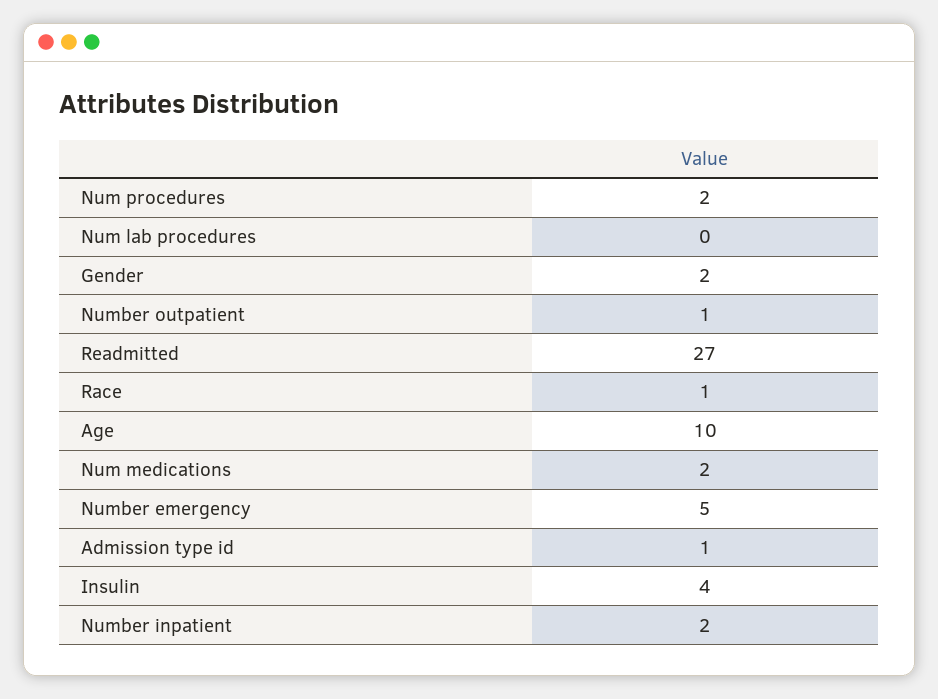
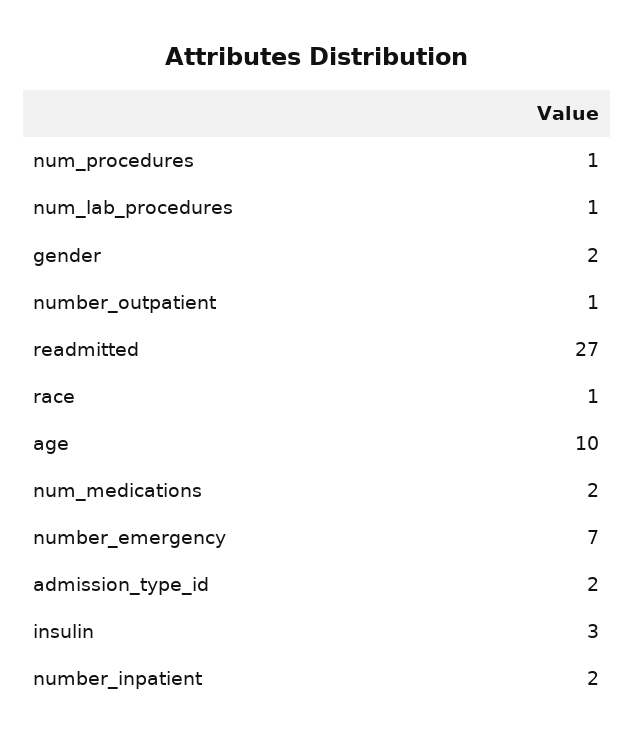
Num procedures: 2 -> 1
Num lab procedures: 0 -> 1
Number emergency: 5 -> 7
Admission type id: 1 -> 2
Insulin: 4 -> 3

